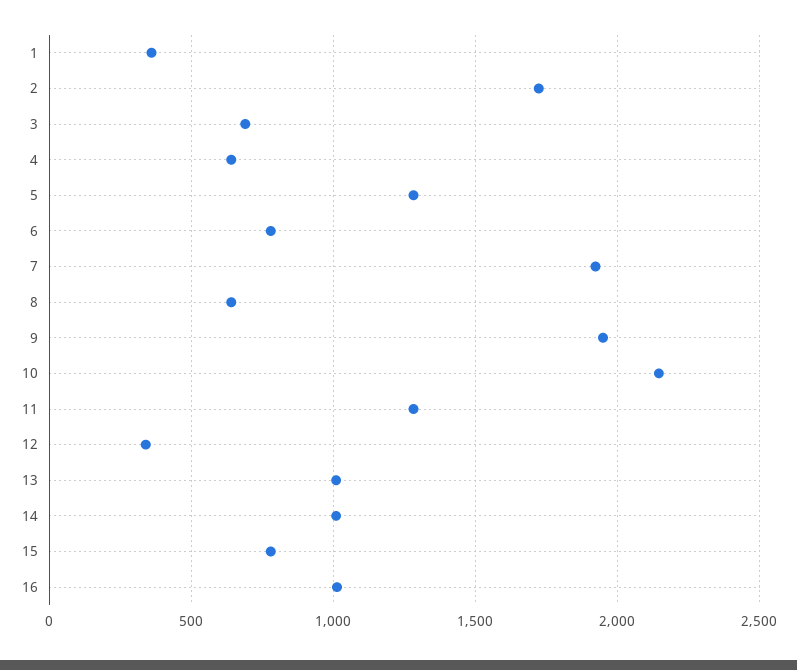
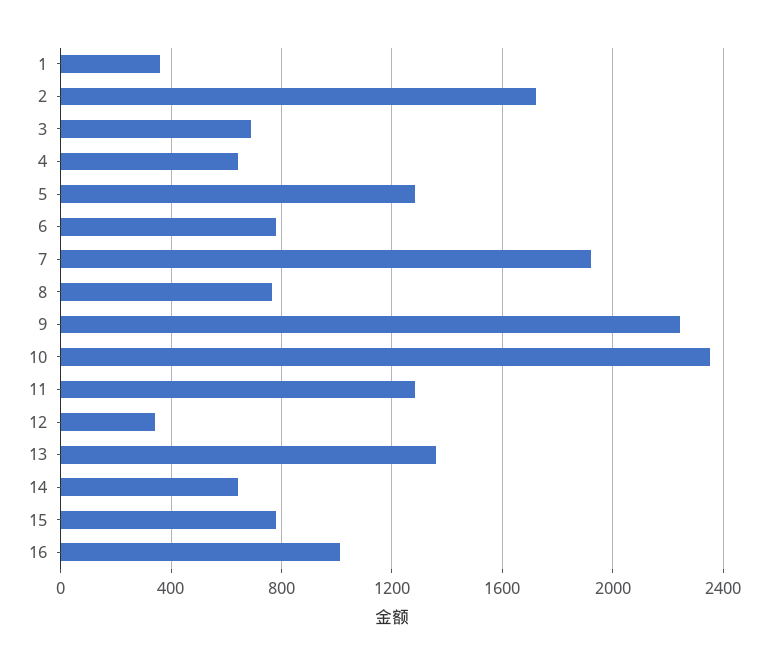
8: 650 -> 750
9: 1950 -> 2250
10: 2150 -> 2350
13: 1000 -> 1350
14: 1000 -> 650

